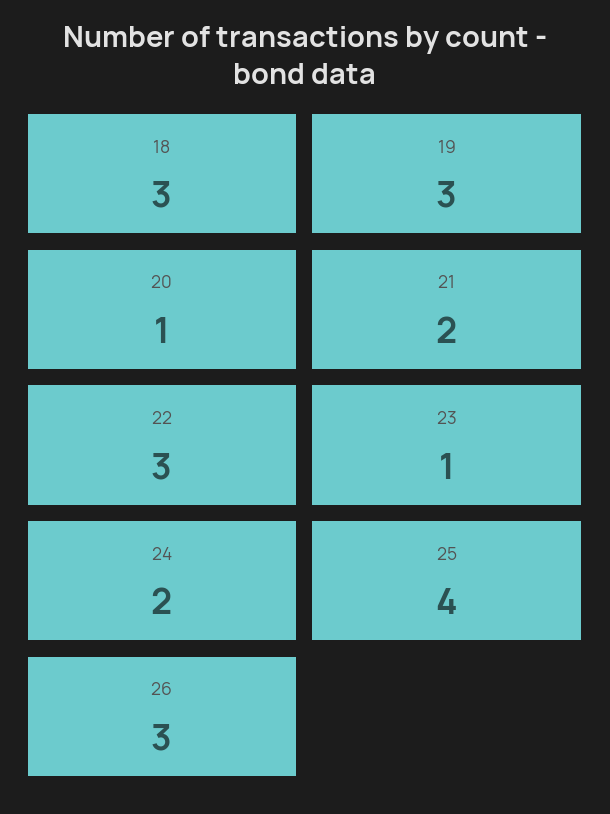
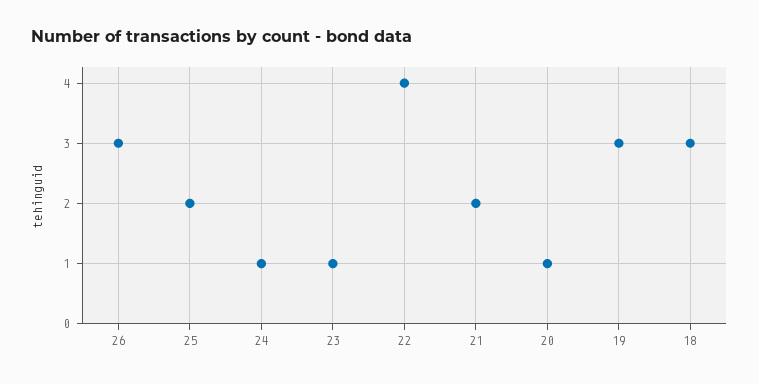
22: 3 -> 4
24: 2 -> 1
25: 4 -> 2

